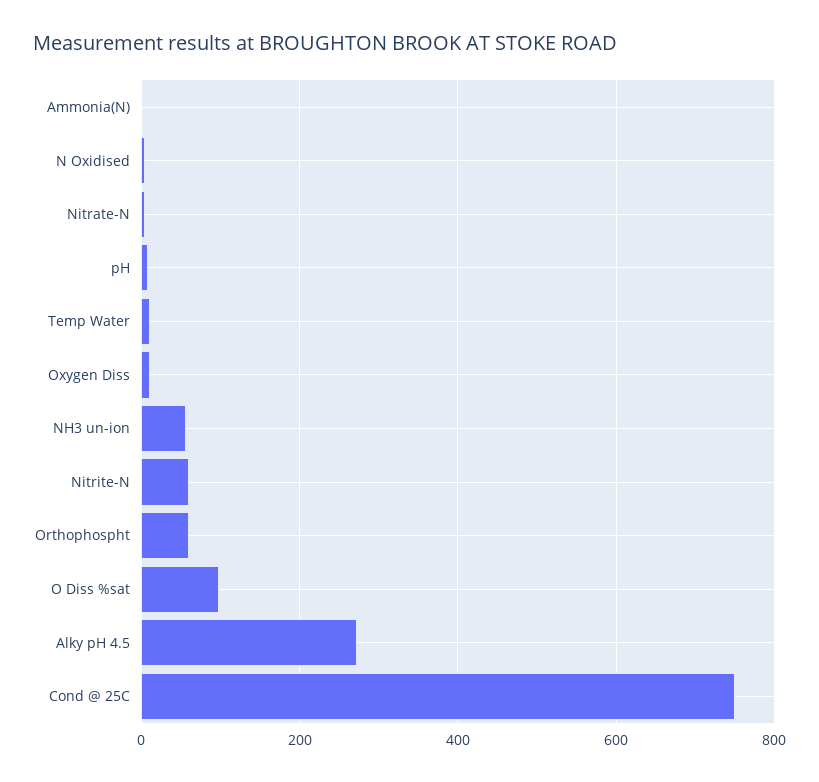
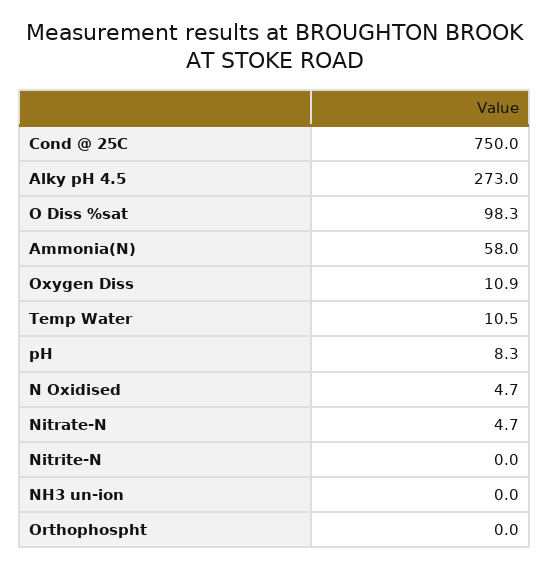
Ammonia(N): 0 -> 58
NH3 un-ion: 60 -> 0
Nitrite-N: 60 -> 0
Orthophospht: 60 -> 0

